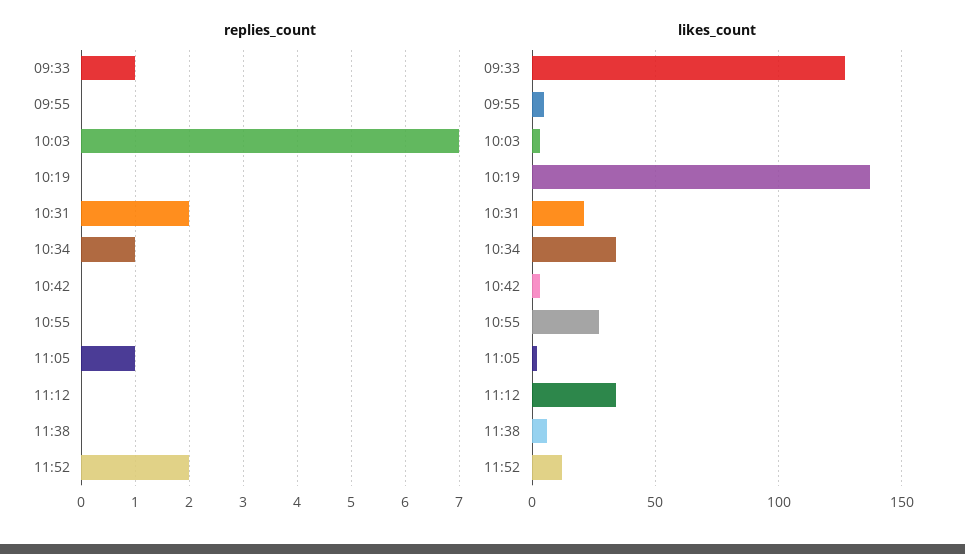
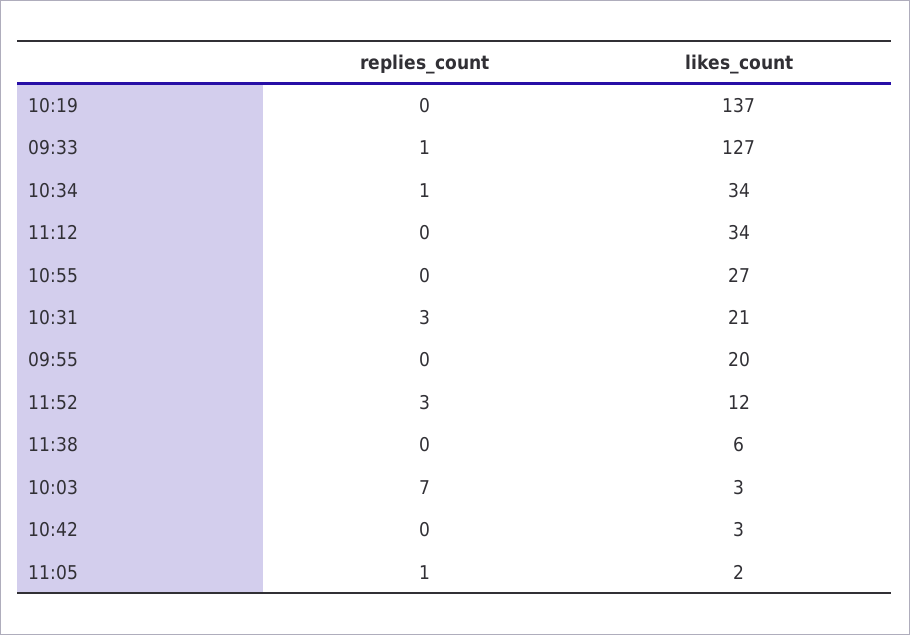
replies_count, 10:31: 2 -> 3
replies_count, 11:52: 2 -> 3
likes_count, 09:55: 5 -> 20

